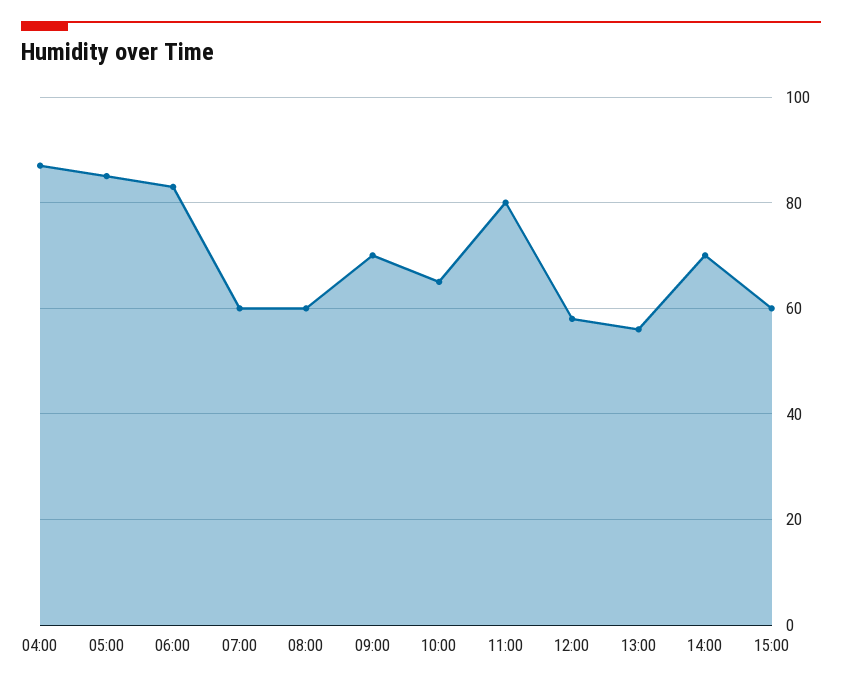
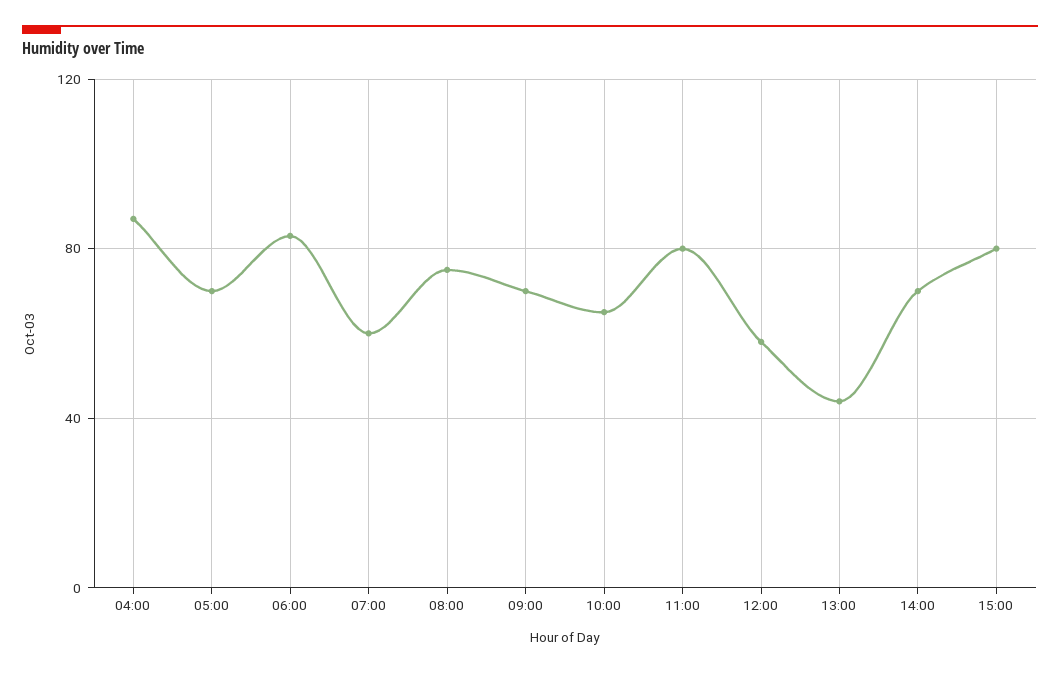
05:00: 85 -> 70
08:00: 60 -> 75
13:00: 55 -> 45
15:00: 60 -> 80

